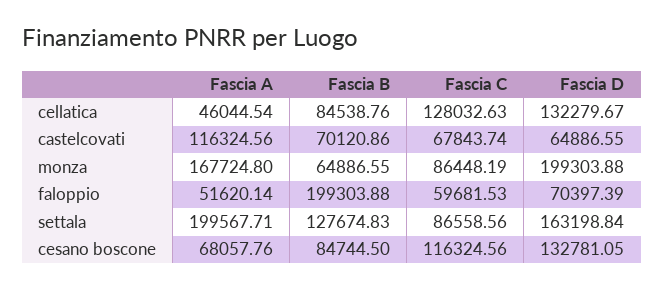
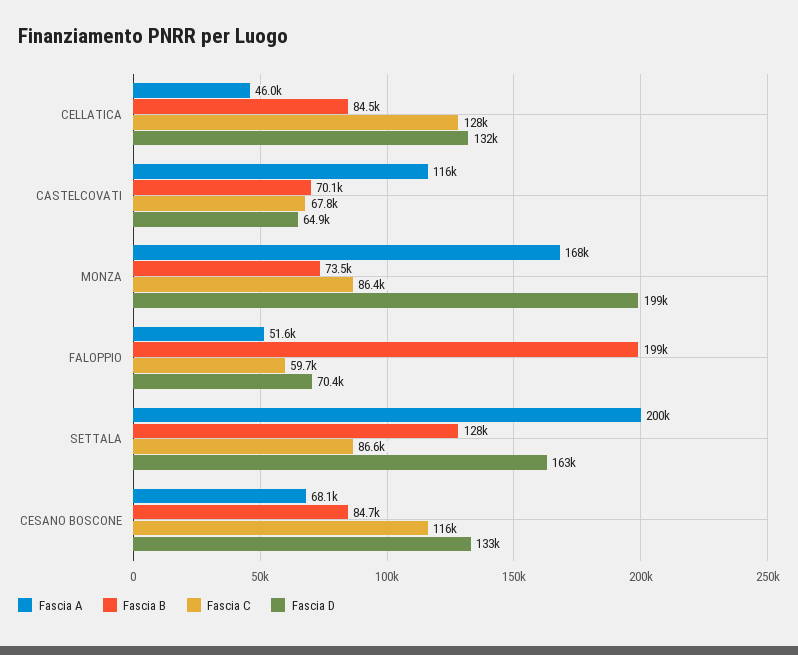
Fascia B, monza: 64886.55 -> 73500

